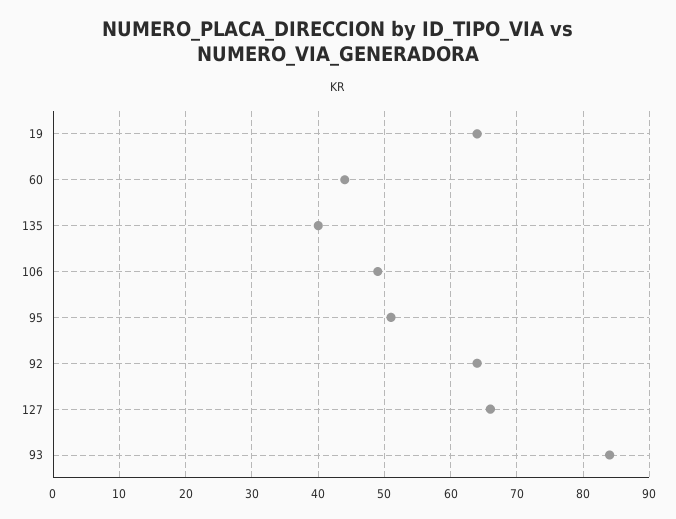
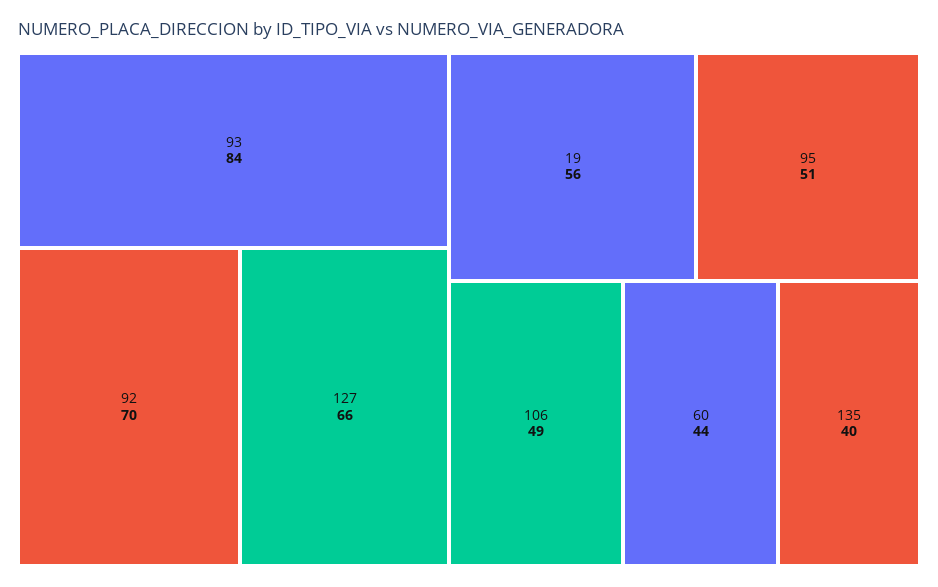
19: 64 -> 56
92: 64 -> 70

